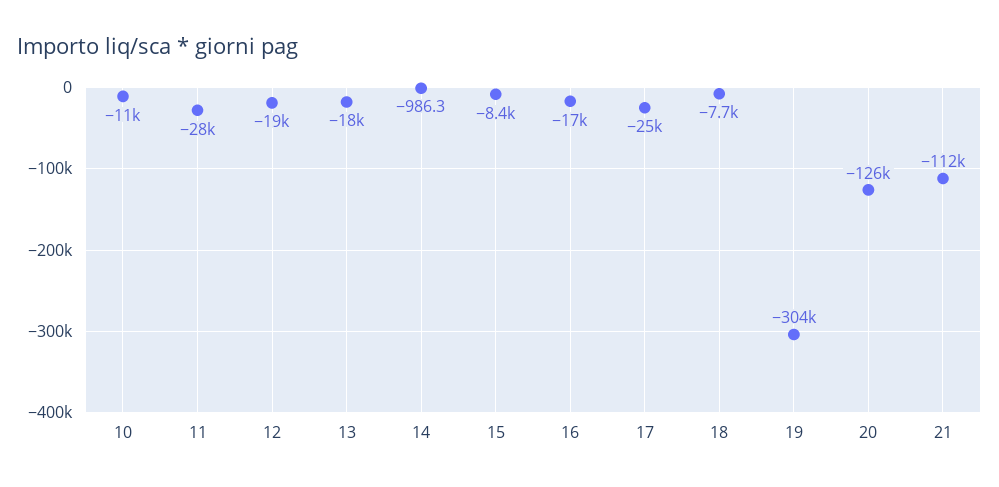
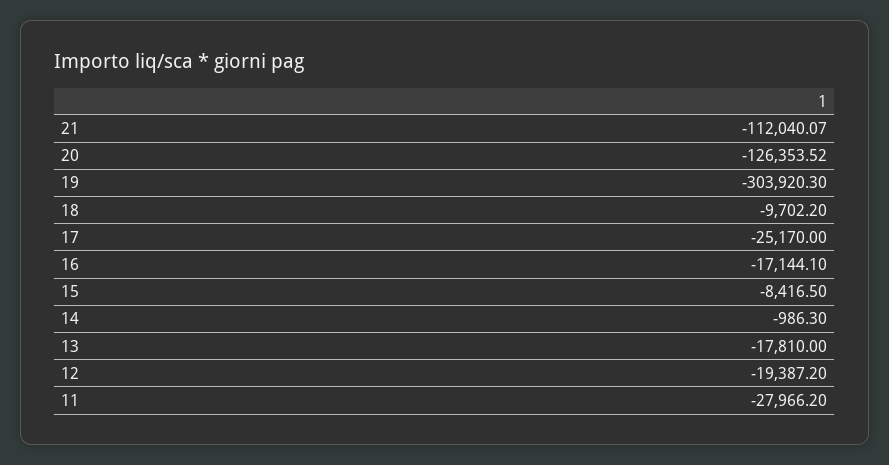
10: -11000 -> none
18: -7700 -> -9702.2

